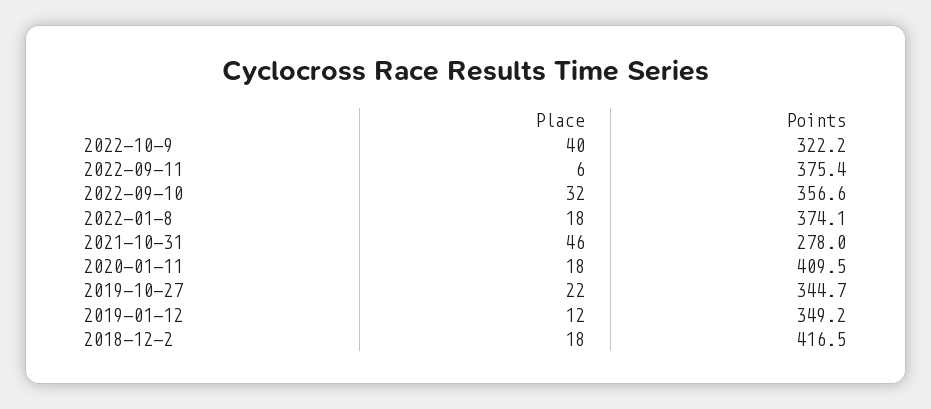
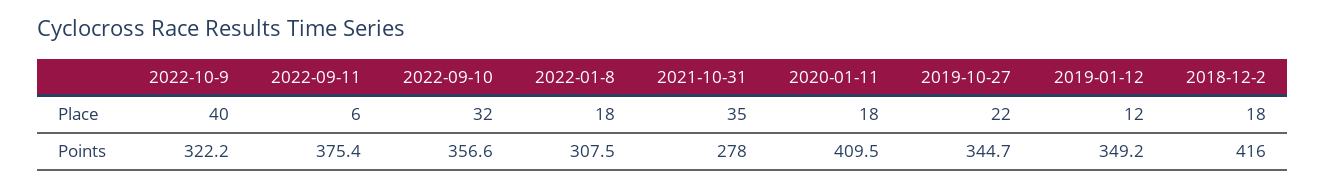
Points, 2022-01-8: 374.1 -> 307.5
Place, 2021-10-31: 46 -> 35
Points, 2018-12-2: 416.5 -> 416

